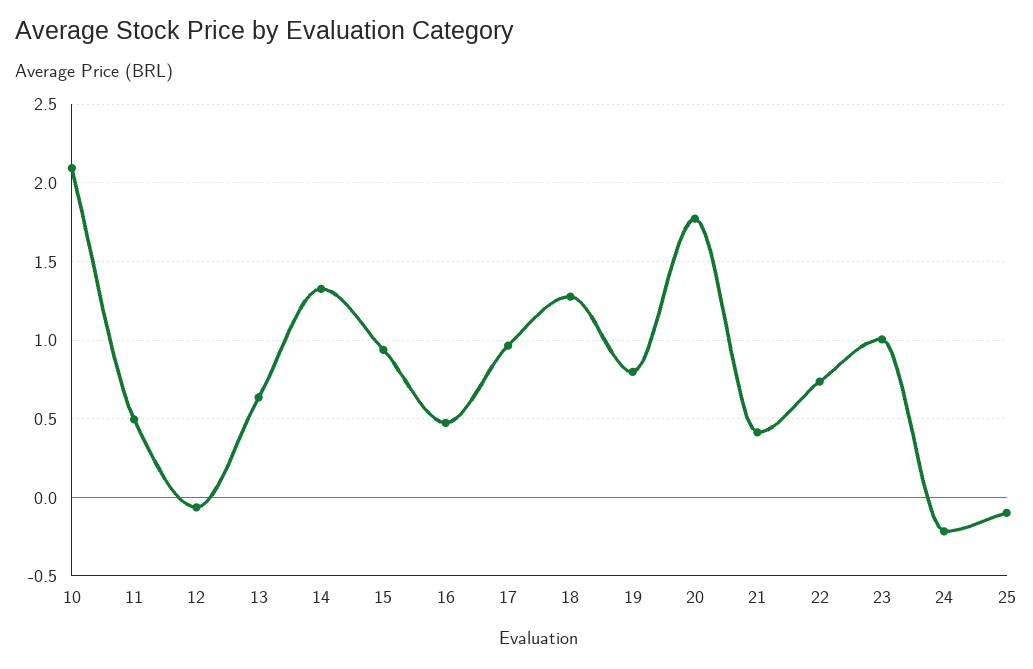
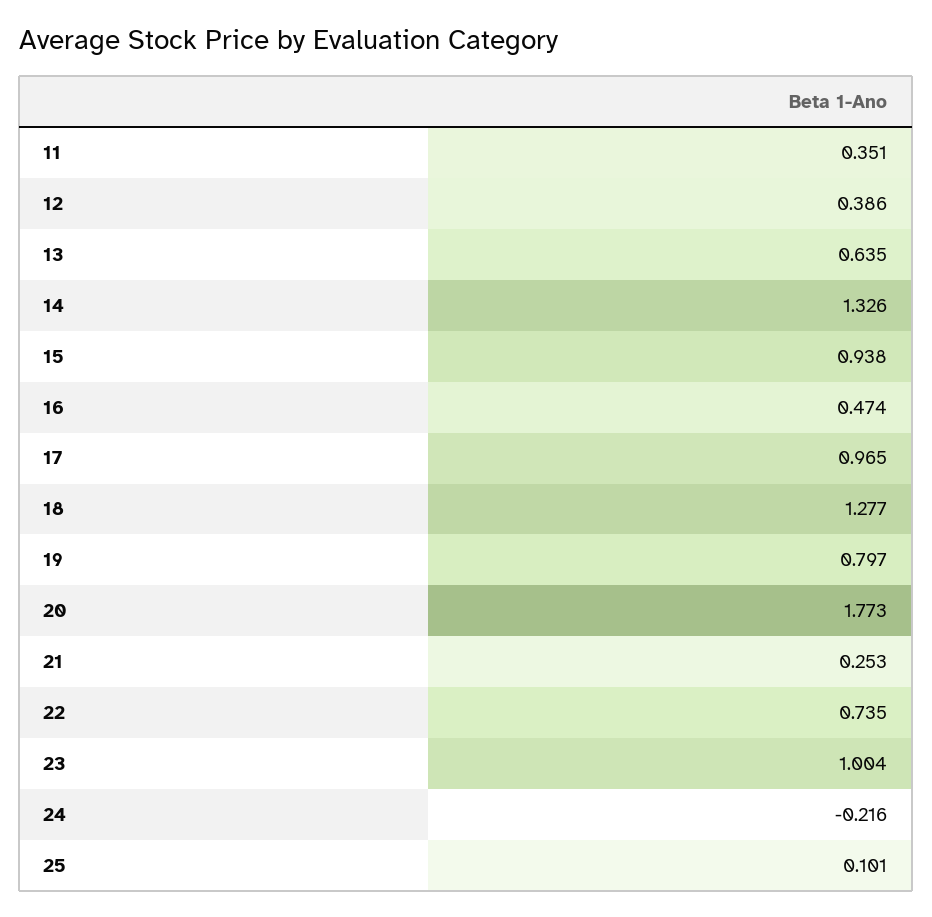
10: 2.1 -> none
11: 0.5 -> 0.351
12: -0.05 -> 0.386
21: 0.4 -> 0.253
25: -0.1 -> 0.101

